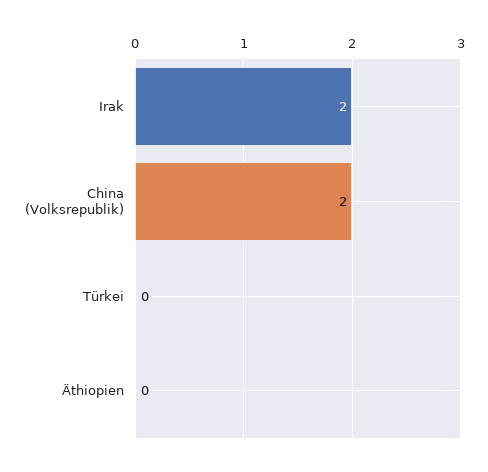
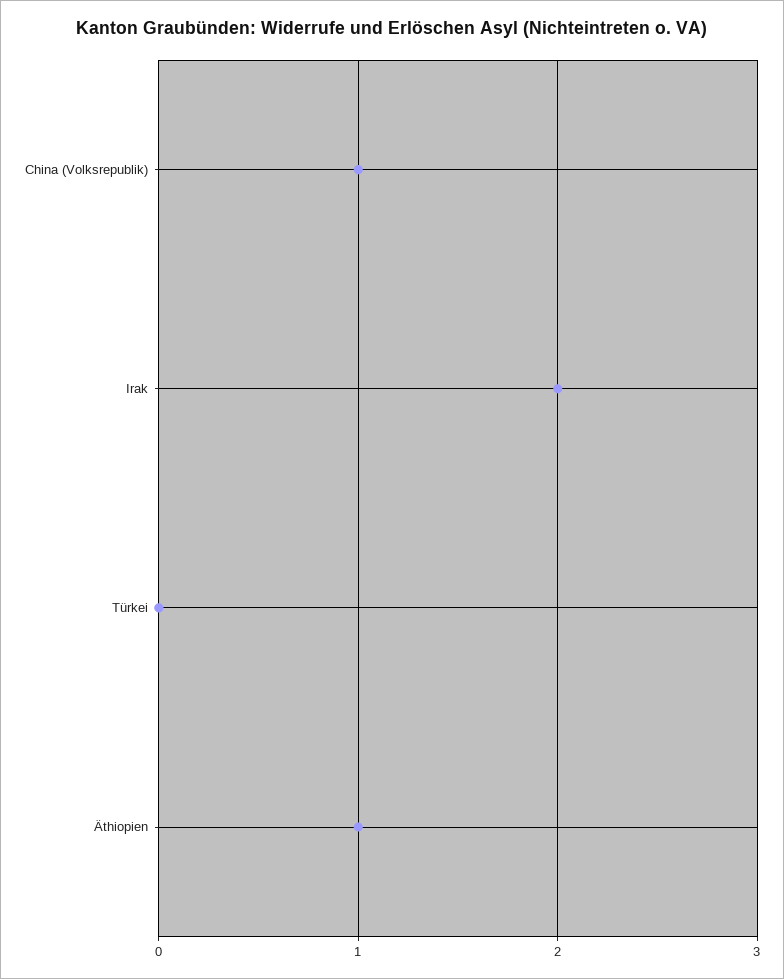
China (Volksrepublik): 2 -> 1
Äthiopien: 0 -> 1

